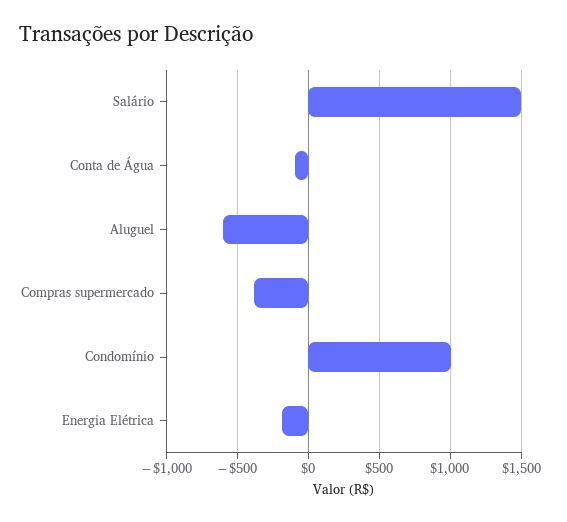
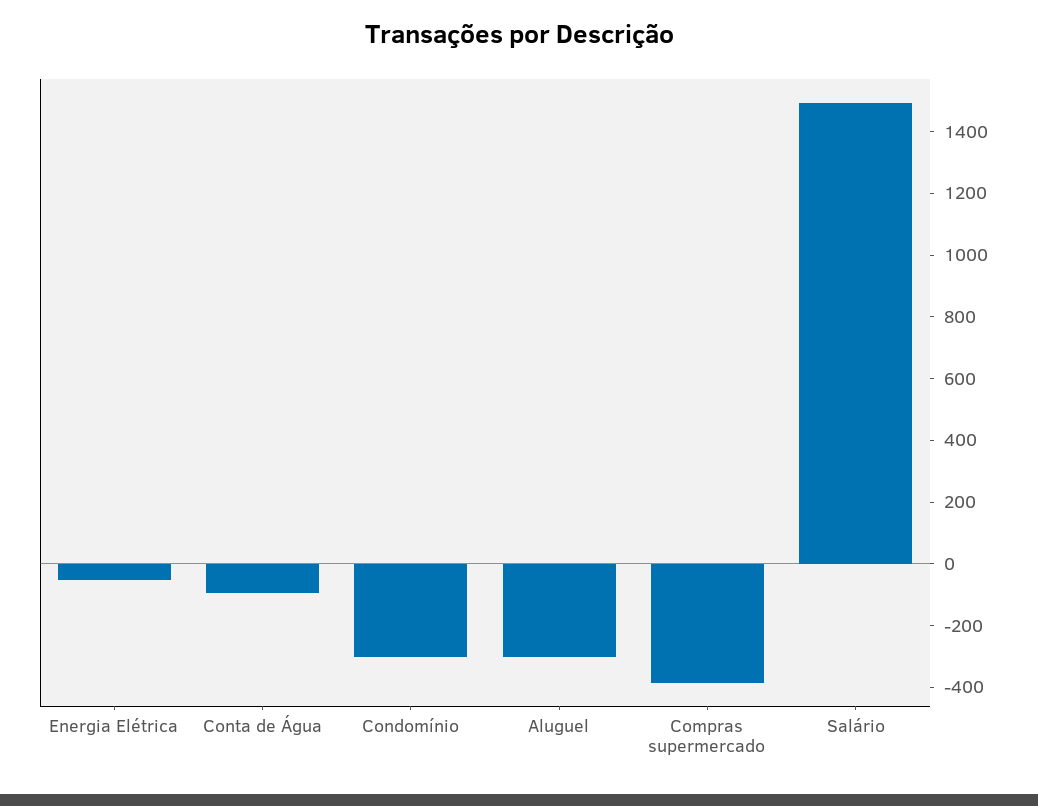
Aluguel: -600 -> -300
Condomínio: 1000 -> -300
Energia Elétrica: -200 -> -50

